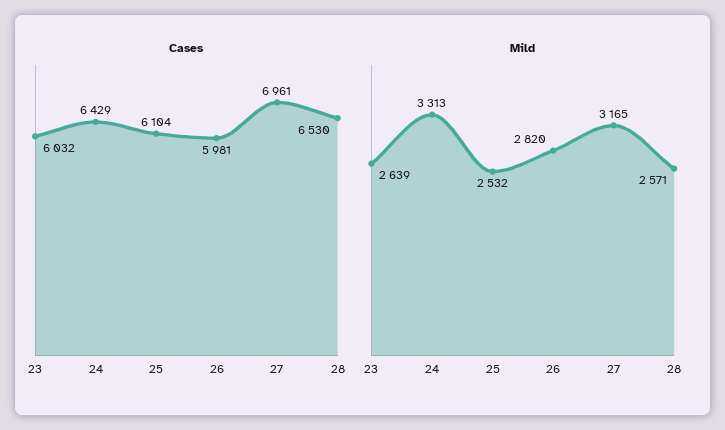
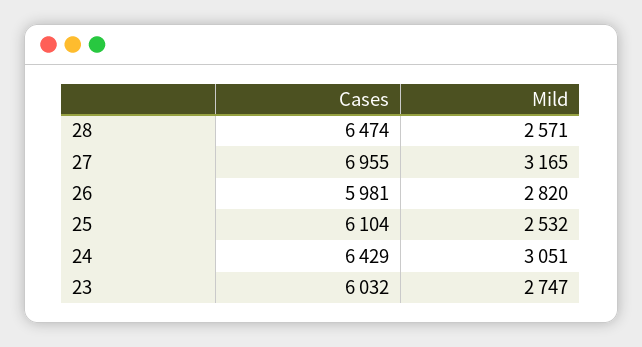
Cases, 27: 6961 -> 6955
Cases, 28: 6530 -> 6474
Mild, 23: 2639 -> 2747
Mild, 24: 3313 -> 3051

